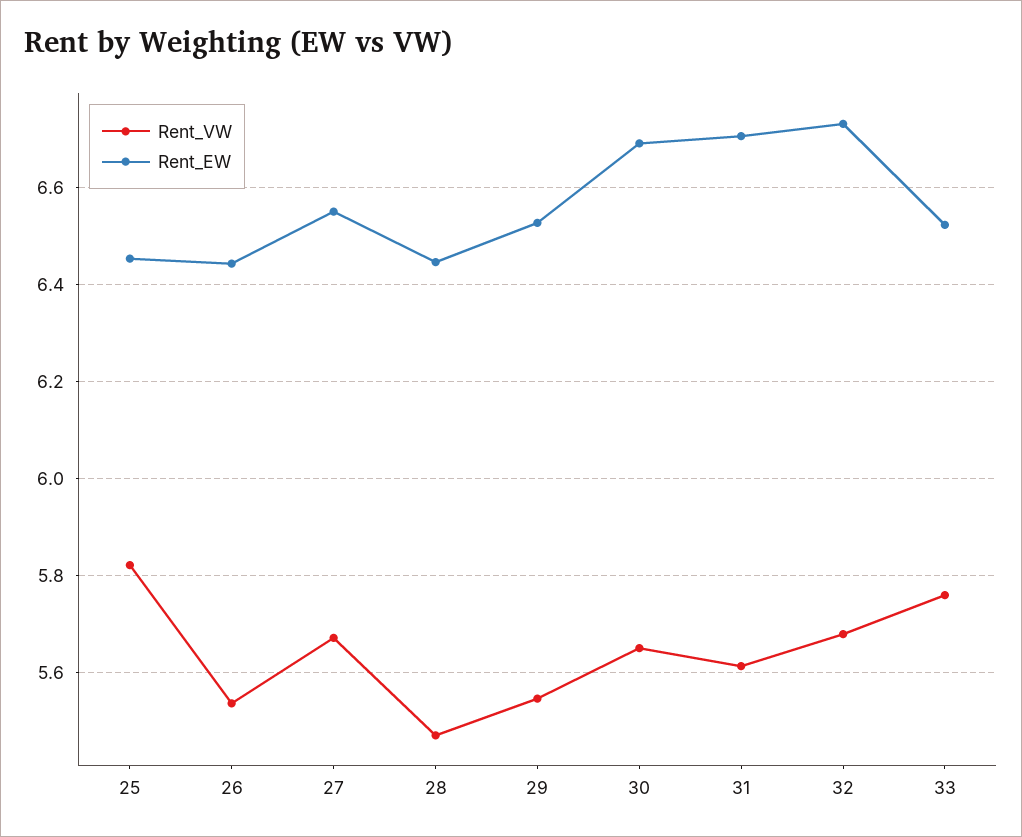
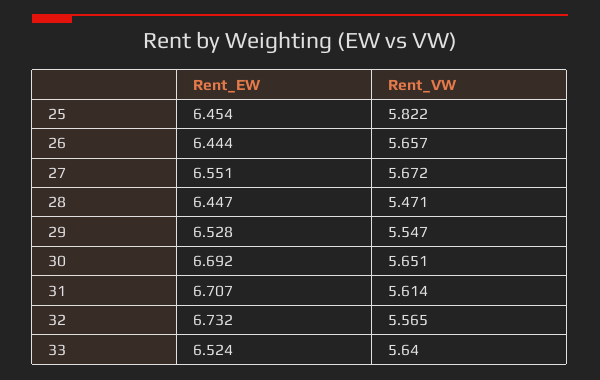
Rent_VW, 26: 5.54 -> 5.657
Rent_VW, 32: 5.68 -> 5.565
Rent_VW, 33: 5.76 -> 5.64

